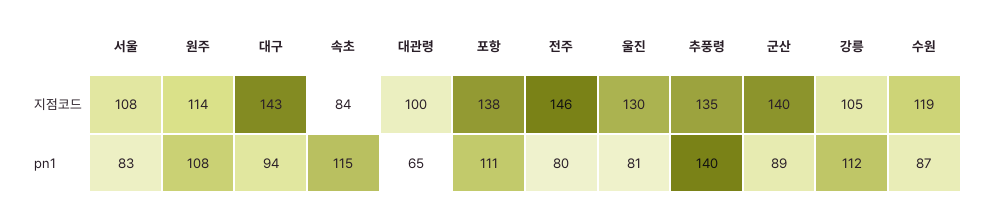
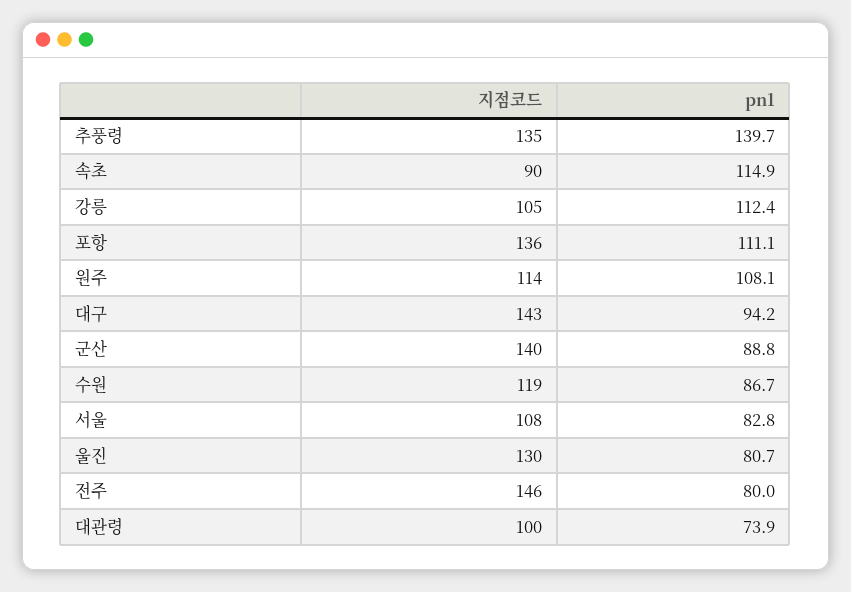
속초, 지점코드: 84 -> 90
포항, 지점코드: 138 -> 136
대관령, pn1: 65 -> 73.9

